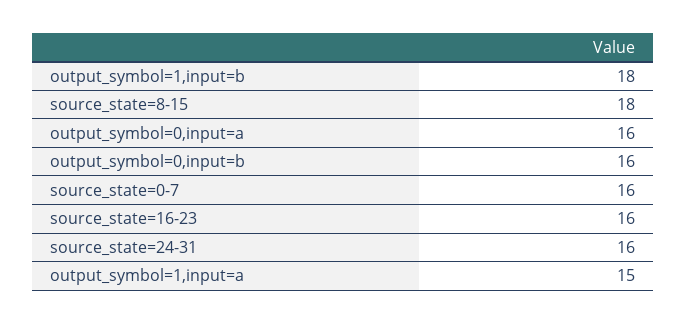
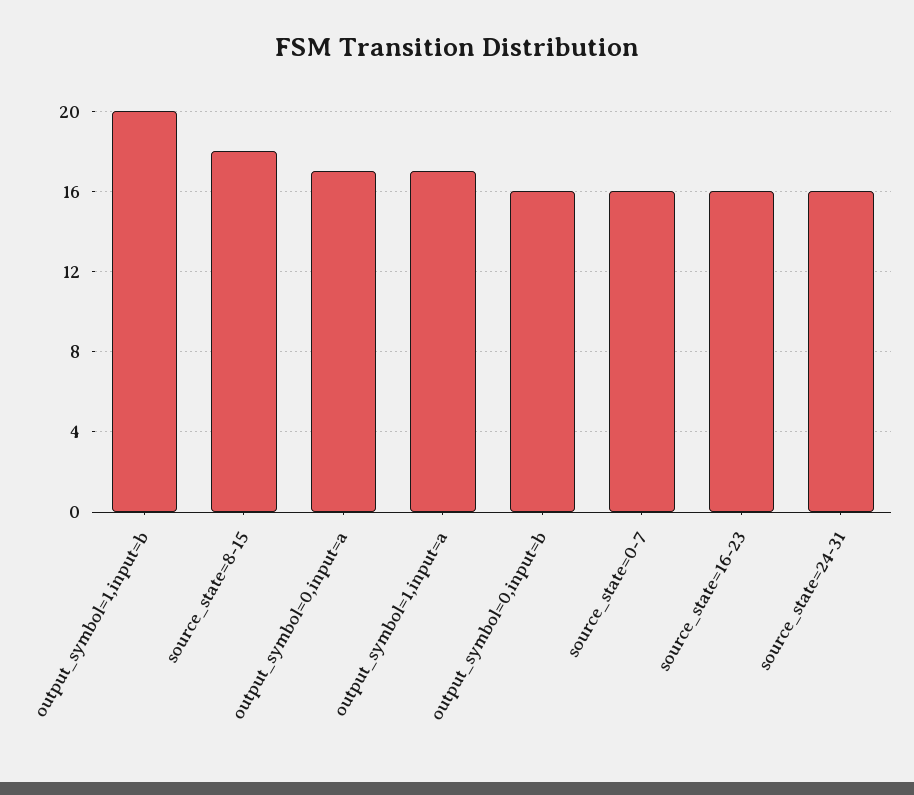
output_symbol=1,input=b: 18 -> 20
output_symbol=0,input=a: 16 -> 17
output_symbol=1,input=a: 15 -> 17

